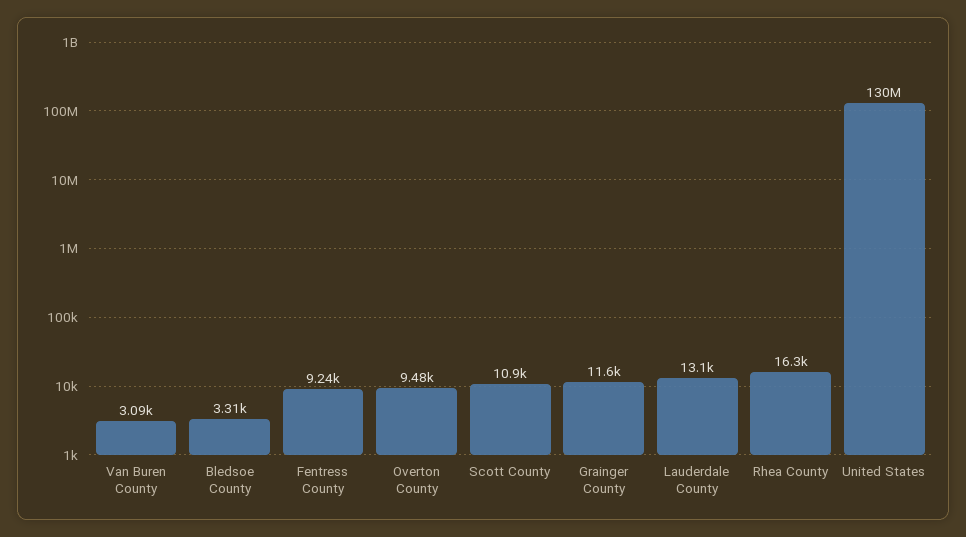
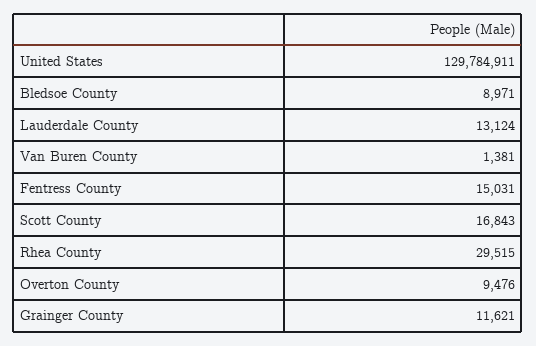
Van Buren County: 3090 -> 1381
Bledsoe County: 3310 -> 8971
Fentress County: 9240 -> 15031
Scott County: 10900 -> 16843
Rhea County: 16300 -> 29515

